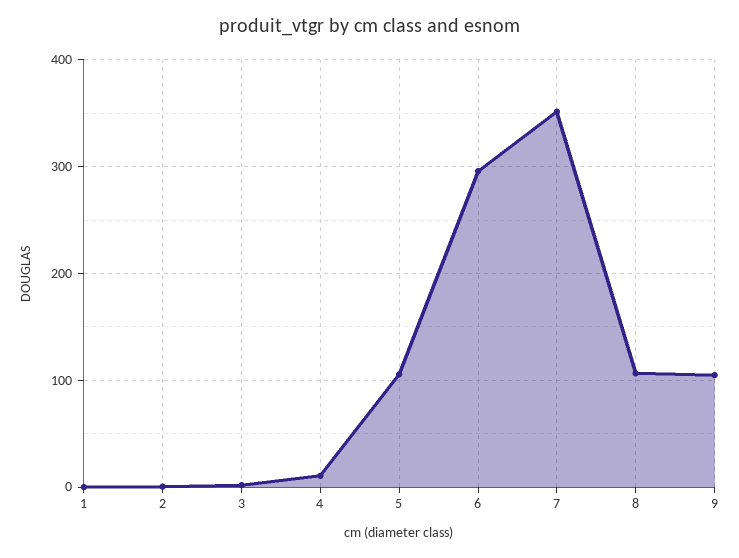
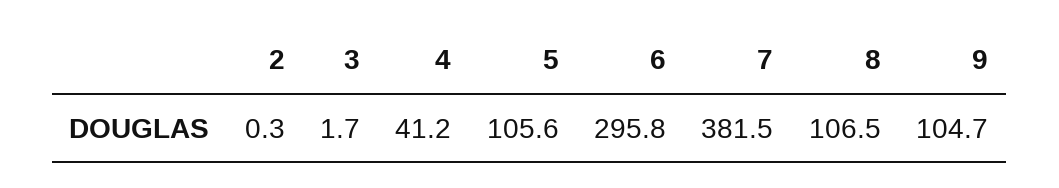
1: 0 -> none
4: 10 -> 41.2
7: 350 -> 381.5

